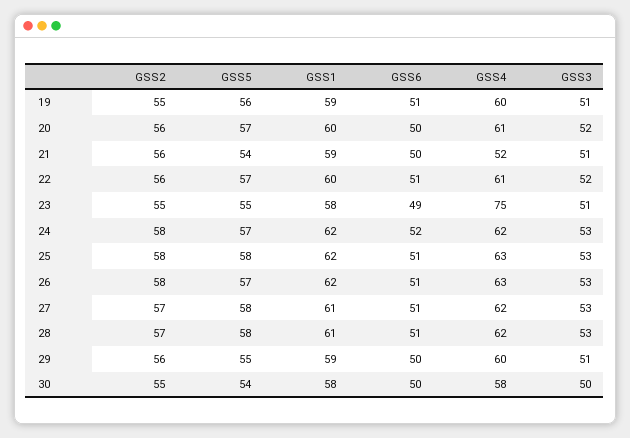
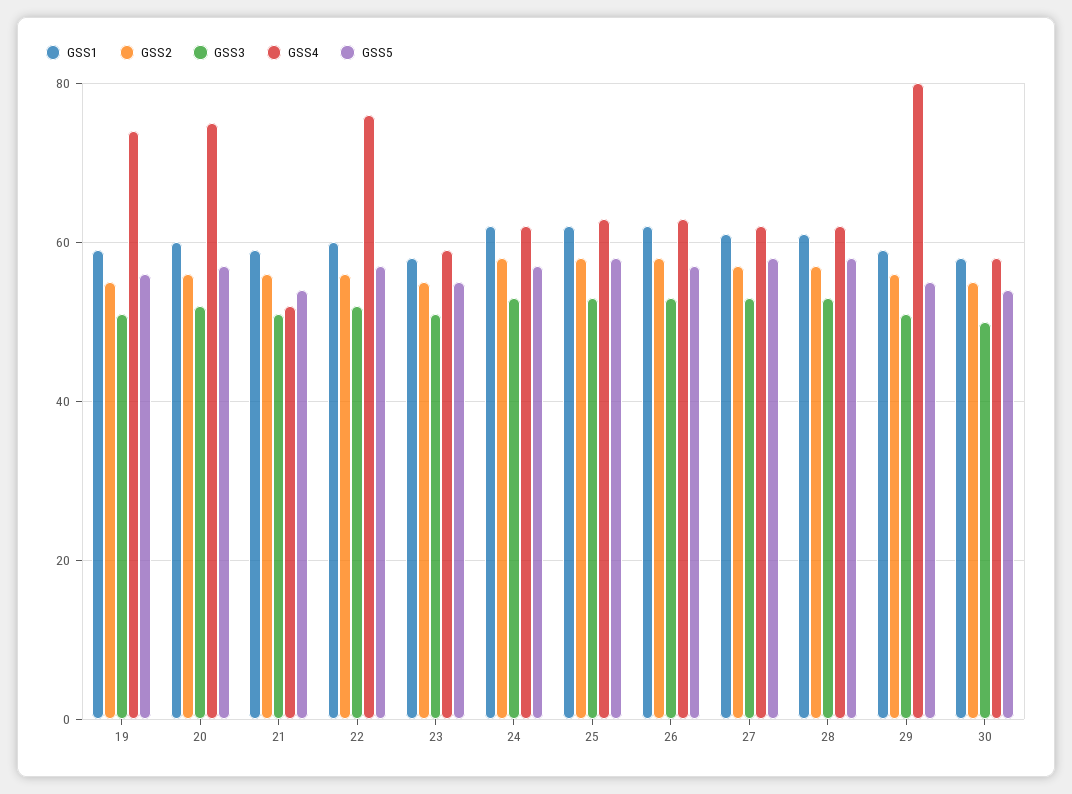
GSS6, 19: 51 -> none
GSS4, 19: 60 -> 75
GSS6, 20: 50 -> none
GSS4, 20: 61 -> 75
GSS6, 21: 50 -> none
GSS6, 22: 51 -> none
GSS4, 22: 61 -> 75
GSS6, 23: 49 -> none
GSS4, 23: 75 -> 60
GSS6, 24: 52 -> none
GSS6, 25: 51 -> none
GSS6, 26: 51 -> none
GSS6, 27: 51 -> none
GSS6, 28: 51 -> none
GSS6, 29: 50 -> none
GSS4, 29: 60 -> 80
GSS6, 30: 50 -> none

